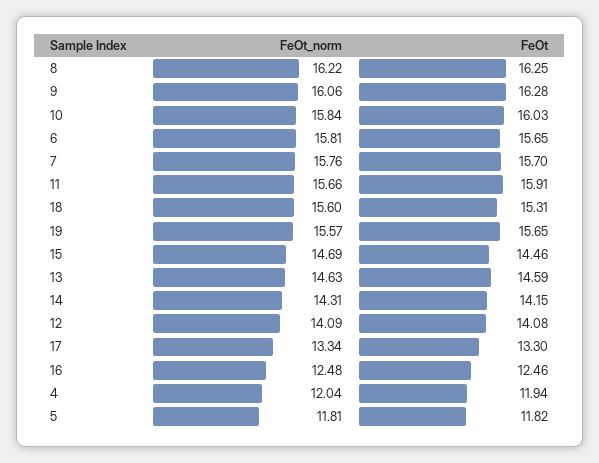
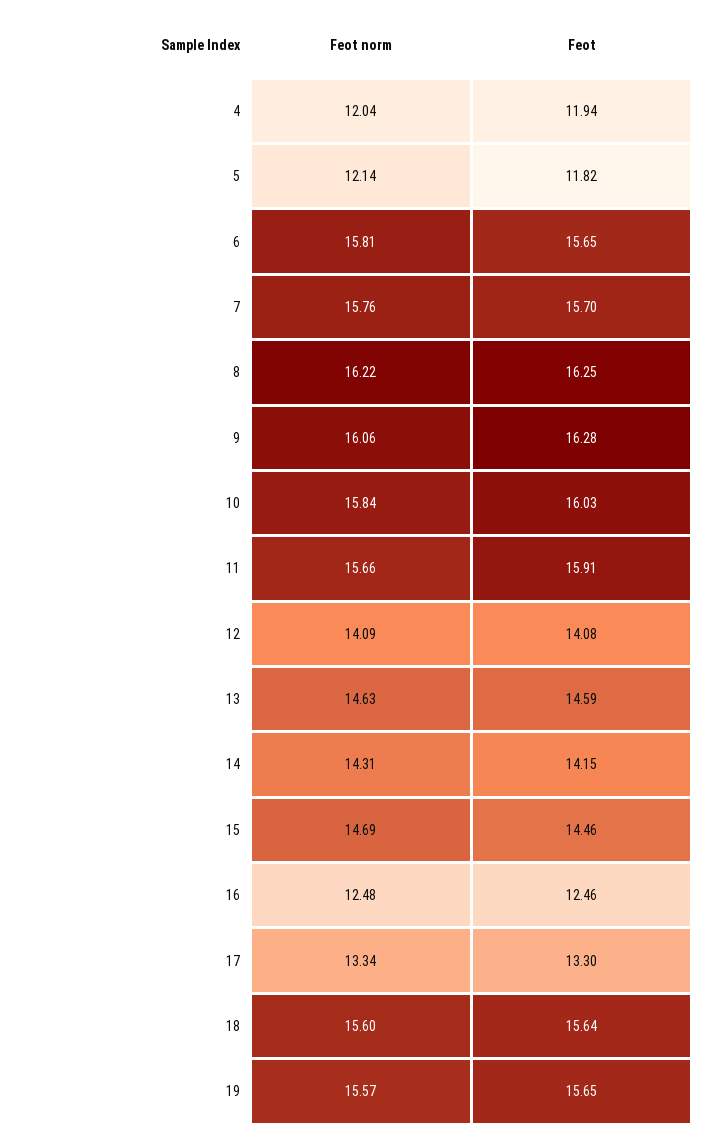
FeOt, 18: 15.31 -> 15.64
FeOt_norm, 5: 11.81 -> 12.14

